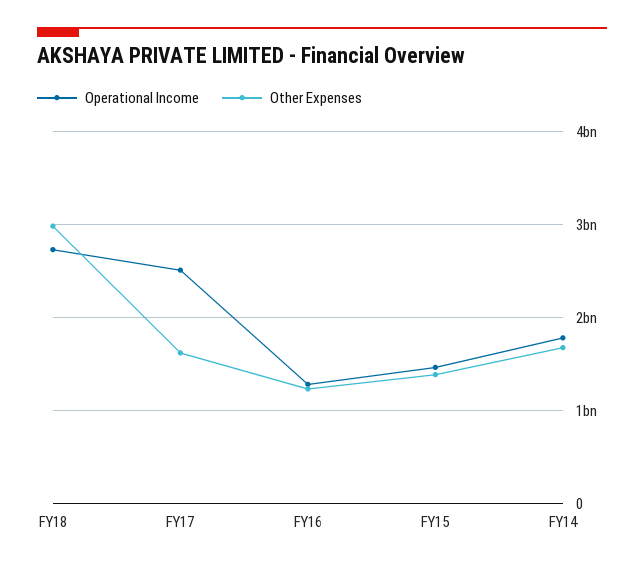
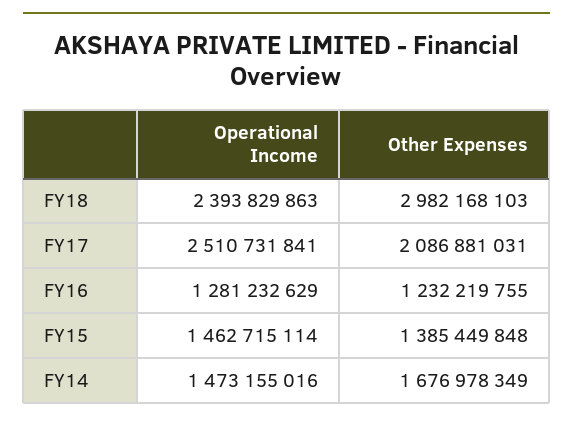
Operational Income, FY18: 2700000000 -> 2393829863
Other Expenses, FY17: 1600000000 -> 2086881031
Operational Income, FY14: 1800000000 -> 1473155016

